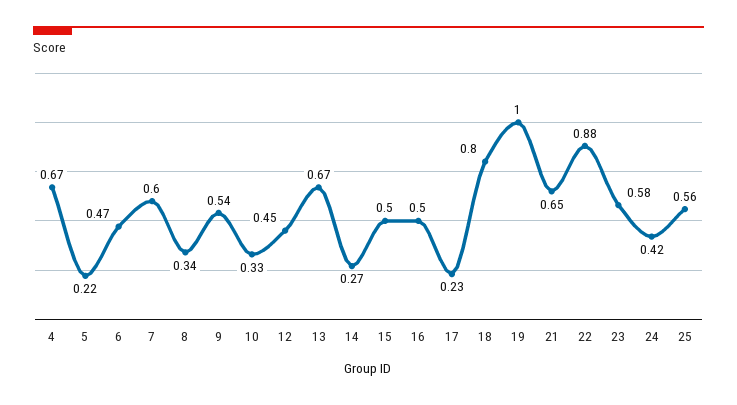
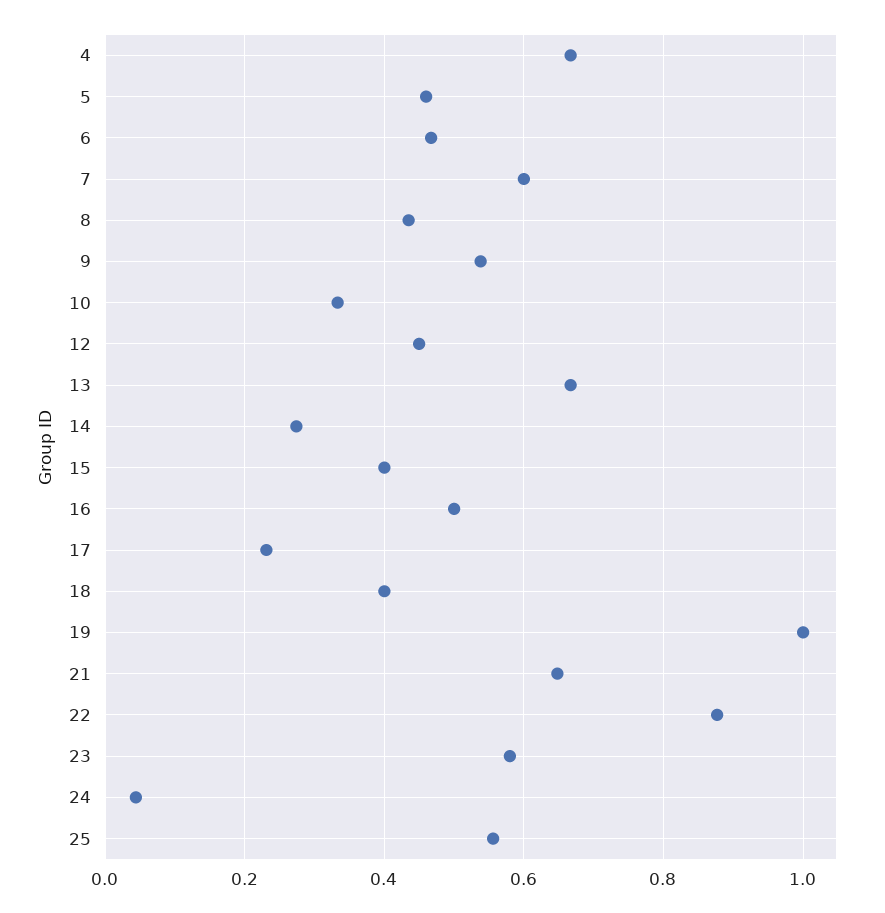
5: 0.22 -> 0.46
8: 0.34 -> 0.44
15: 0.5 -> 0.4
18: 0.8 -> 0.4
24: 0.42 -> 0.04

